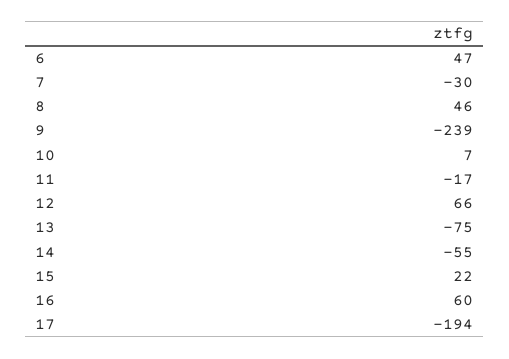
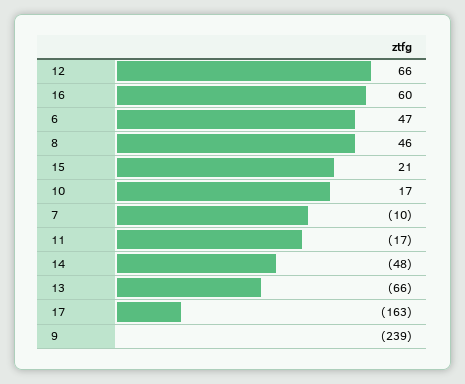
7: -30 -> -10
10: 7 -> 17
13: -75 -> -66
14: -55 -> -48
15: 22 -> 21
17: -194 -> -163

